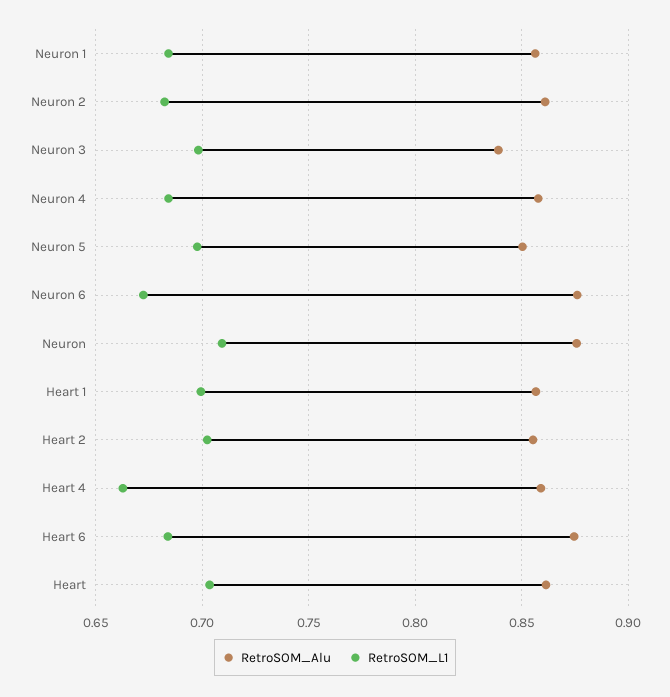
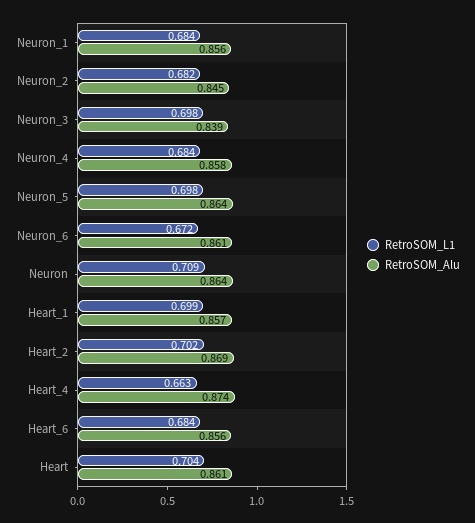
RetroSOM_Alu, Neuron 2: 0.86 -> 0.845
RetroSOM_Alu, Neuron 5: 0.85 -> 0.864
RetroSOM_Alu, Neuron 6: 0.875 -> 0.861
RetroSOM_Alu, Neuron: 0.875 -> 0.864
RetroSOM_Alu, Heart 2: 0.855 -> 0.869
RetroSOM_Alu, Heart 4: 0.86 -> 0.874
RetroSOM_Alu, Heart 6: 0.875 -> 0.856

